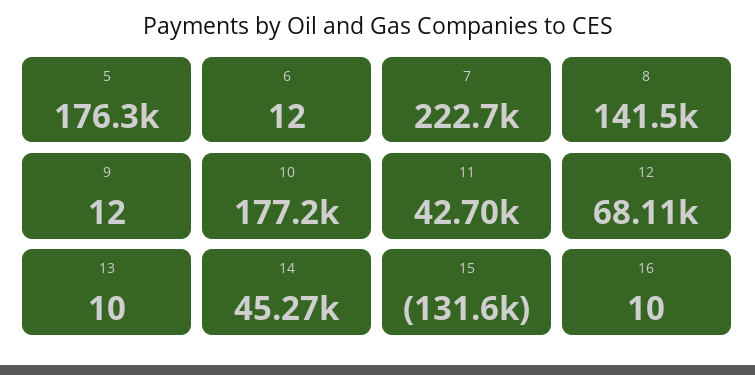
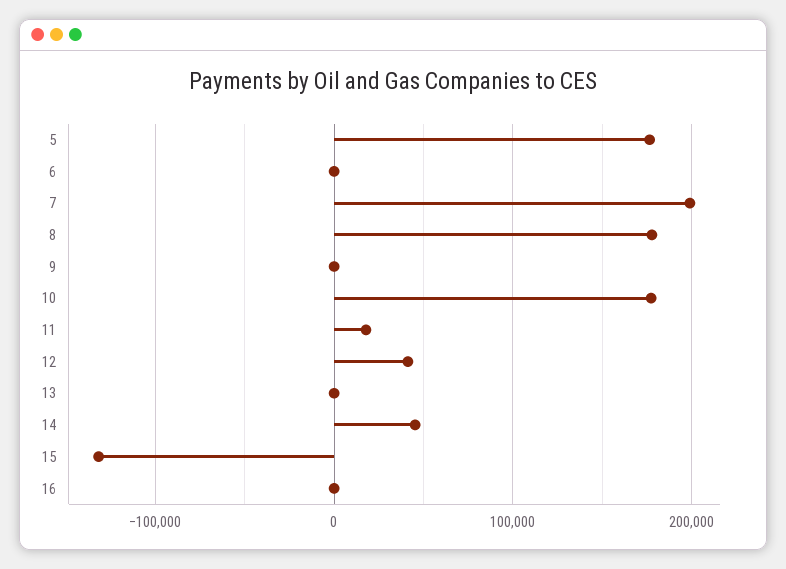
7: 222700 -> 200000
8: 141500 -> 180000
11: 42700 -> 20000
12: 68110 -> 40000

